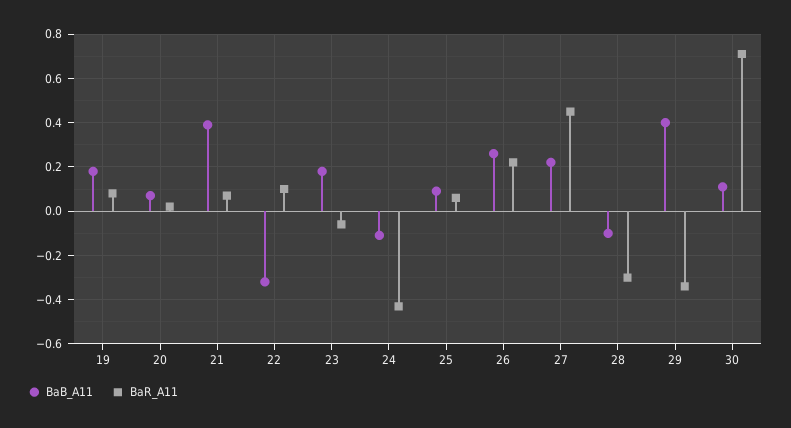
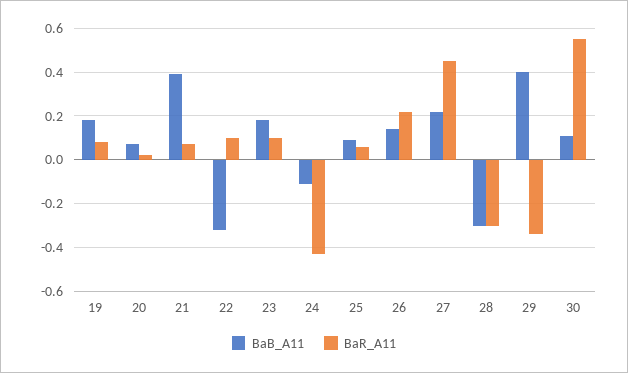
BaR_A11, 23: -0.05 -> 0.1
BaB_A11, 26: 0.25 -> 0.15
BaB_A11, 28: -0.1 -> -0.3
BaR_A11, 30: 0.7 -> 0.55

